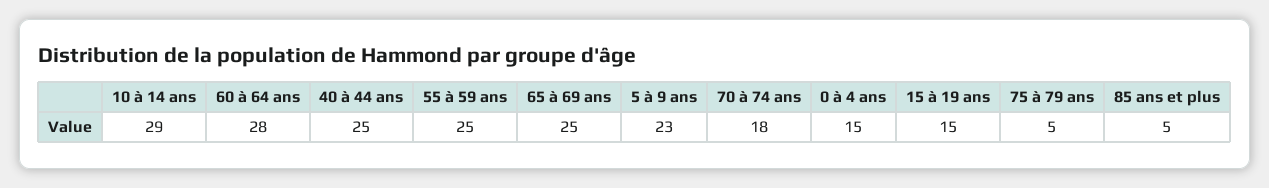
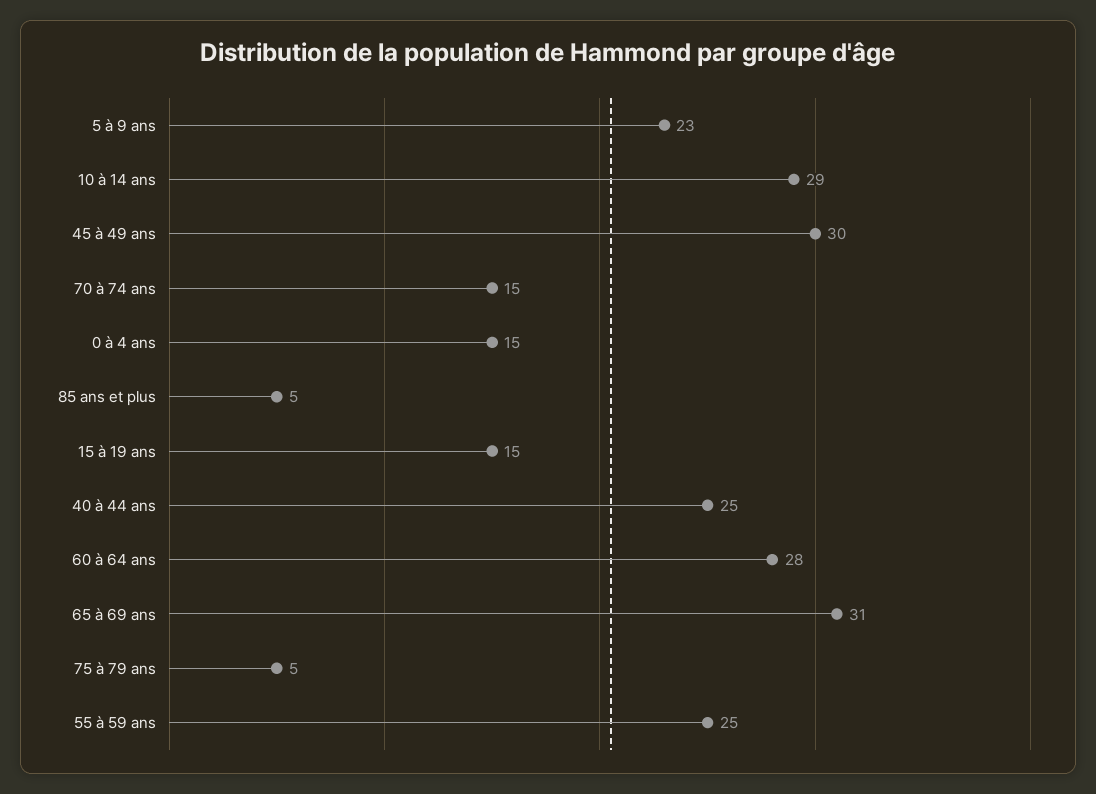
65 à 69 ans: 25 -> 31
70 à 74 ans: 18 -> 15
45 à 49 ans: none -> 30

